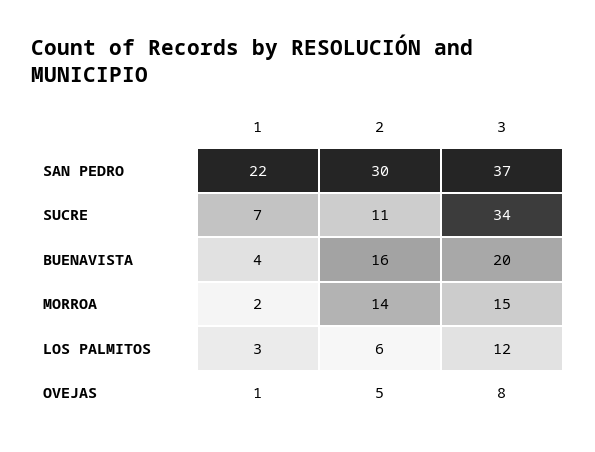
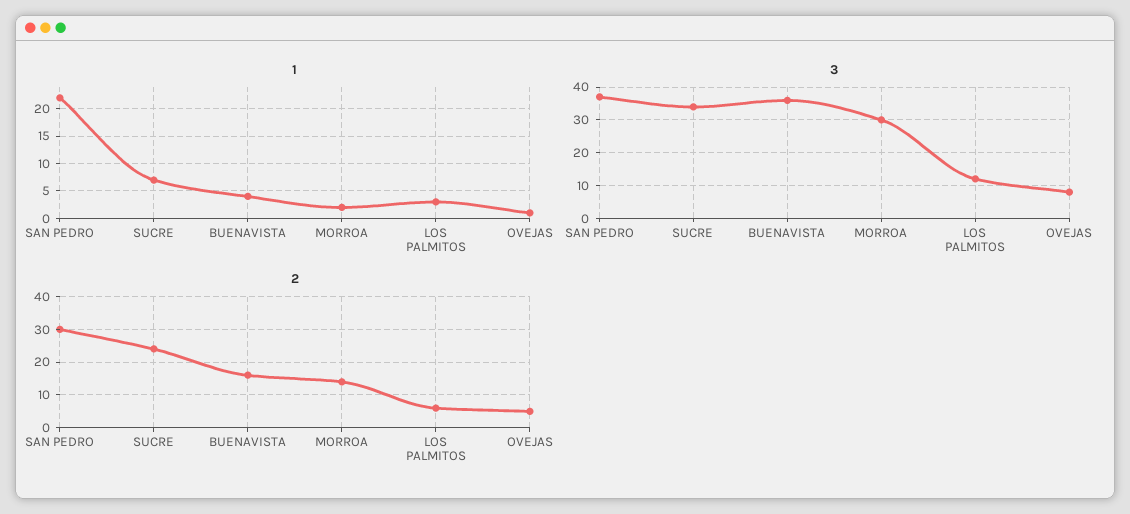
2, SUCRE: 11 -> 25
3, BUENAVISTA: 20 -> 35
3, MORROA: 15 -> 30

